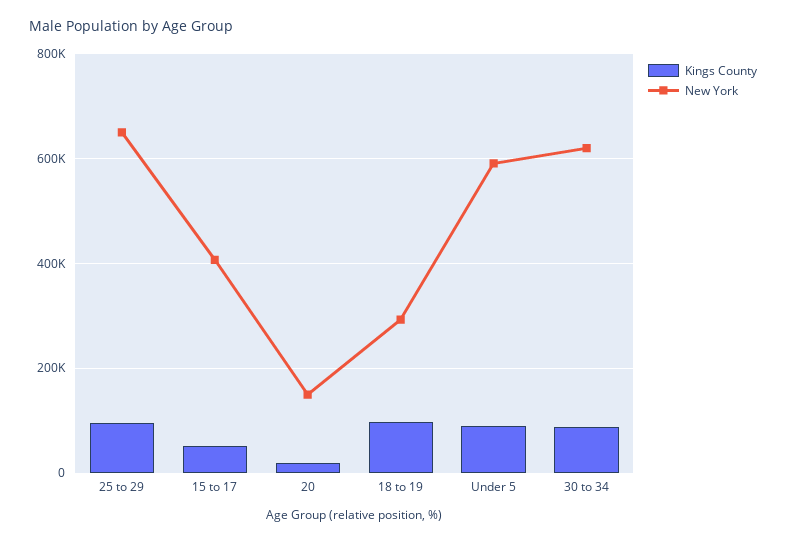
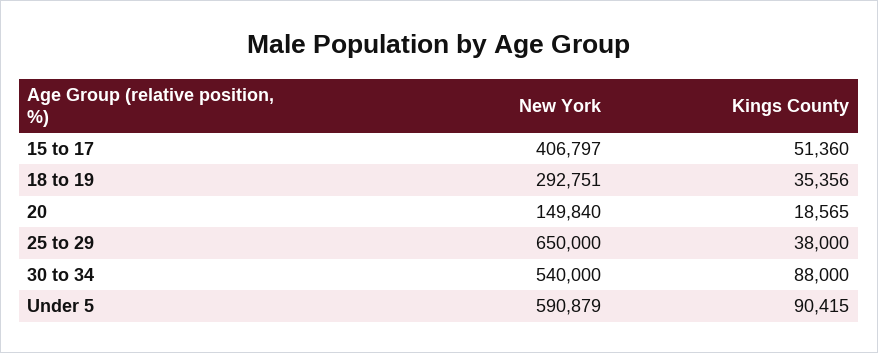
Kings County, 25 to 29: 100000 -> 38000
Kings County, 18 to 19: 100000 -> 35356
New York, 30 to 34: 620000 -> 540000

